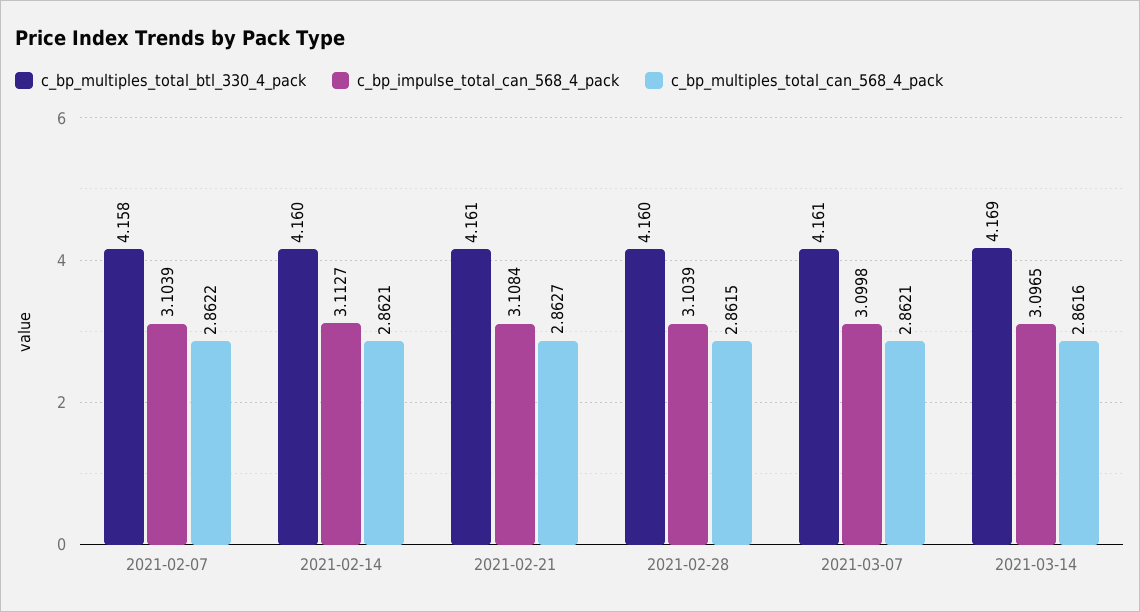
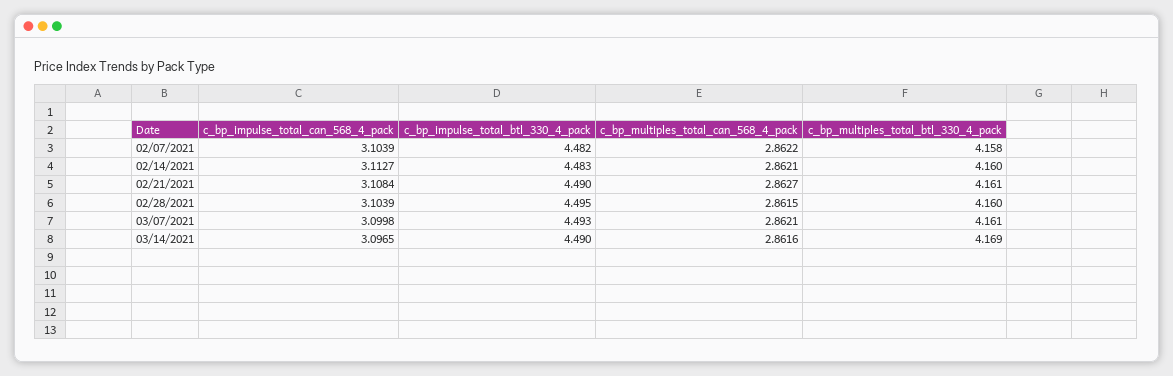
c_bp_impulse_total_btl_330_4_pack, 2021-02-07: none -> 4.482
c_bp_impulse_total_btl_330_4_pack, 2021-02-14: none -> 4.483
c_bp_impulse_total_btl_330_4_pack, 2021-02-21: none -> 4.49
c_bp_impulse_total_btl_330_4_pack, 2021-02-28: none -> 4.495
c_bp_impulse_total_btl_330_4_pack, 2021-03-07: none -> 4.493
c_bp_impulse_total_btl_330_4_pack, 2021-03-14: none -> 4.49

